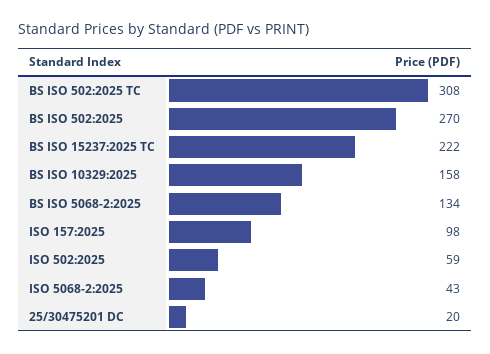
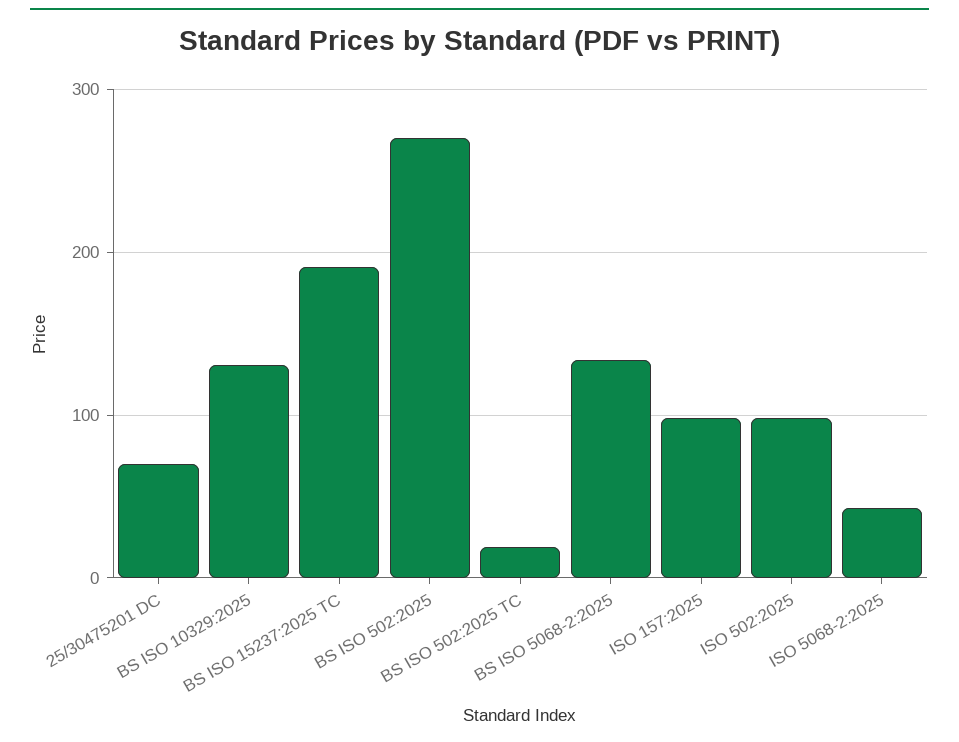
BS ISO 502:2025 TC: 308 -> 20
BS ISO 15237:2025 TC: 222 -> 190
BS ISO 10329:2025: 158 -> 130
ISO 502:2025: 59 -> 100
25/30475201 DC: 20 -> 70

